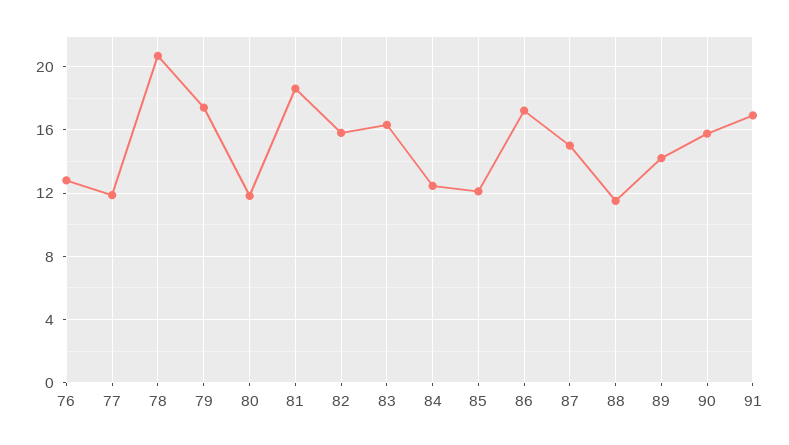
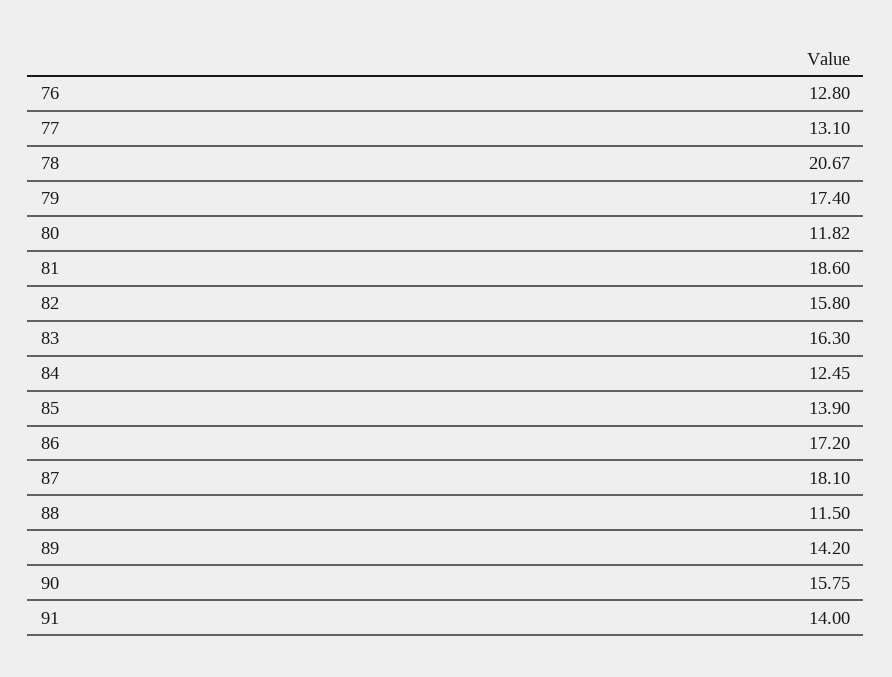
77: 12 -> 13.1
85: 12 -> 13.9
87: 15 -> 18.1
91: 17 -> 14

